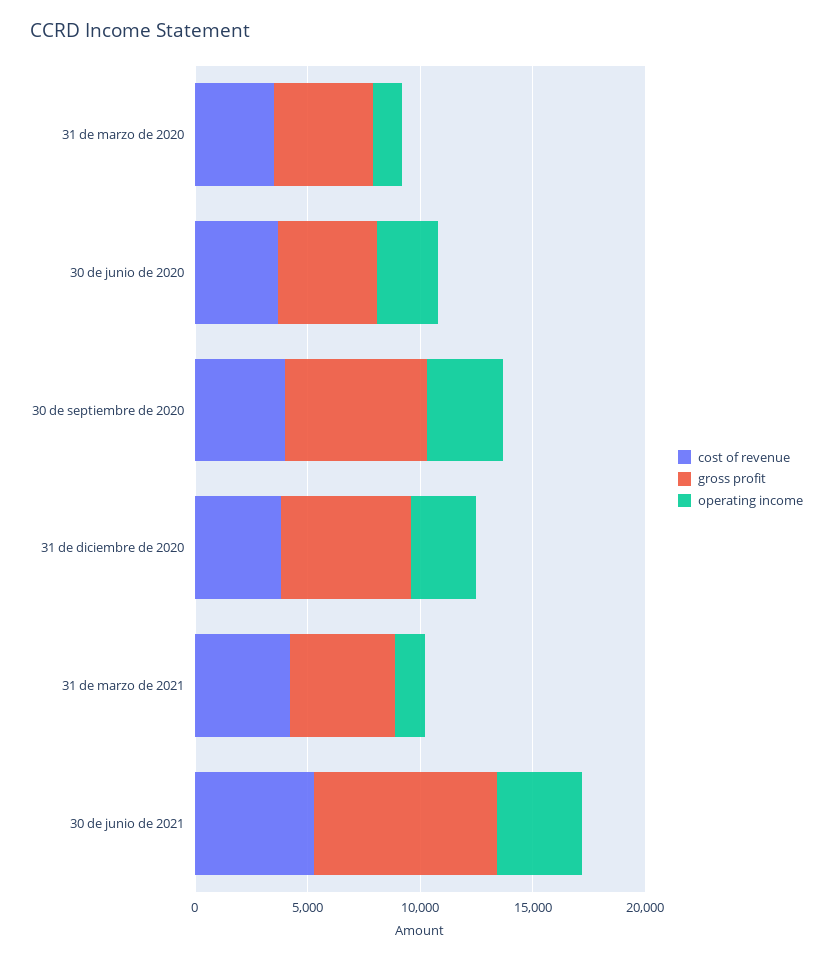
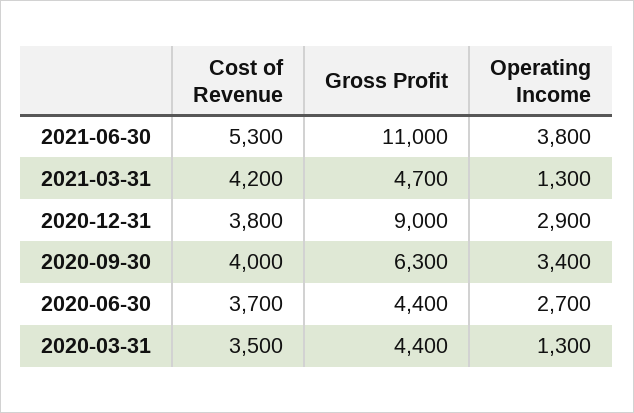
gross profit, 31 de diciembre de 2020: 6000 -> 9000
gross profit, 30 de junio de 2021: 8000 -> 11000

